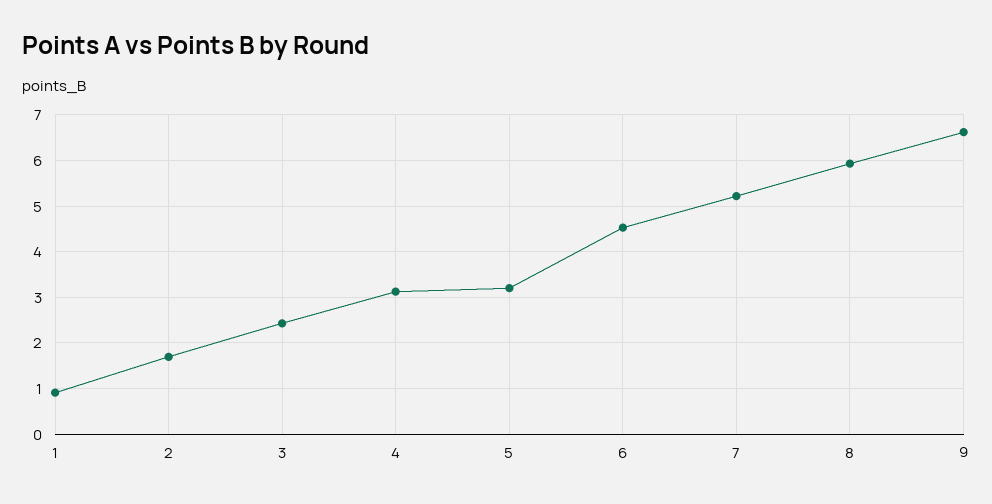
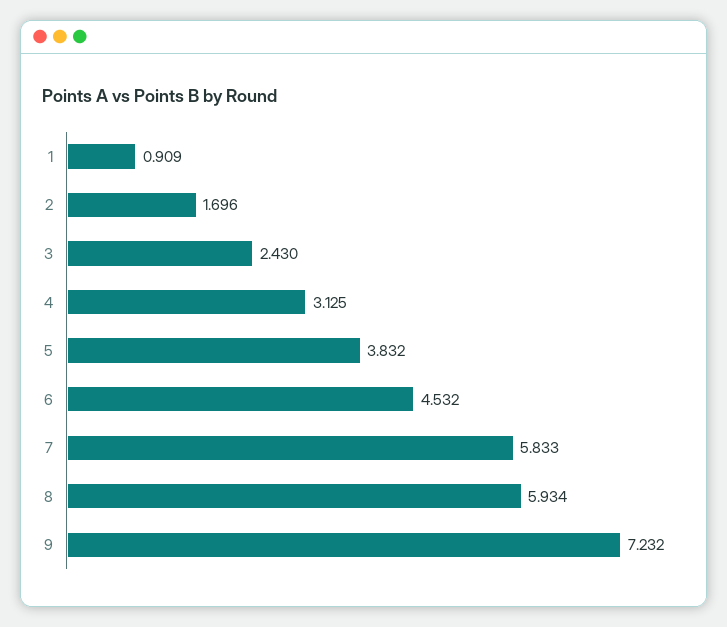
5: 3.2 -> 3.832
7: 5.2 -> 5.833
9: 6.6 -> 7.232

